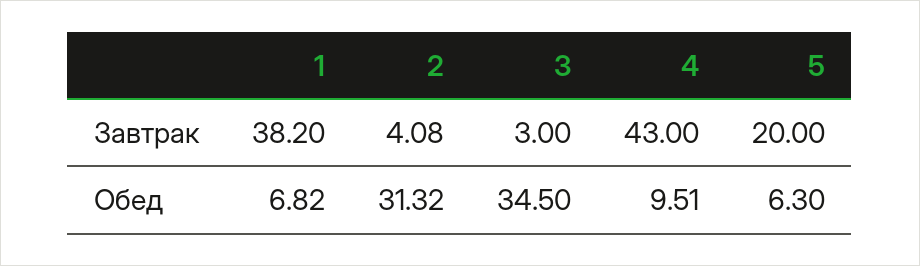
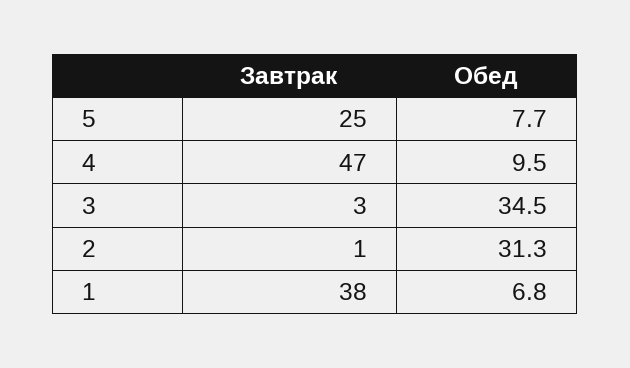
2, Завтрак: 4.08 -> 1
4, Завтрак: 43 -> 47
5, Завтрак: 20 -> 25
5, Обед: 6.3 -> 7.7

